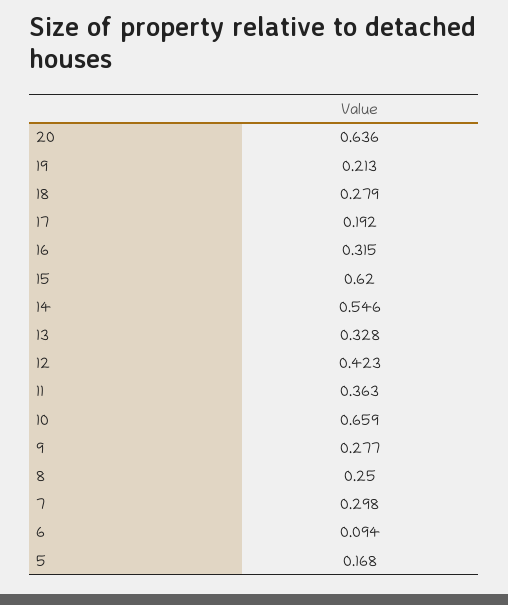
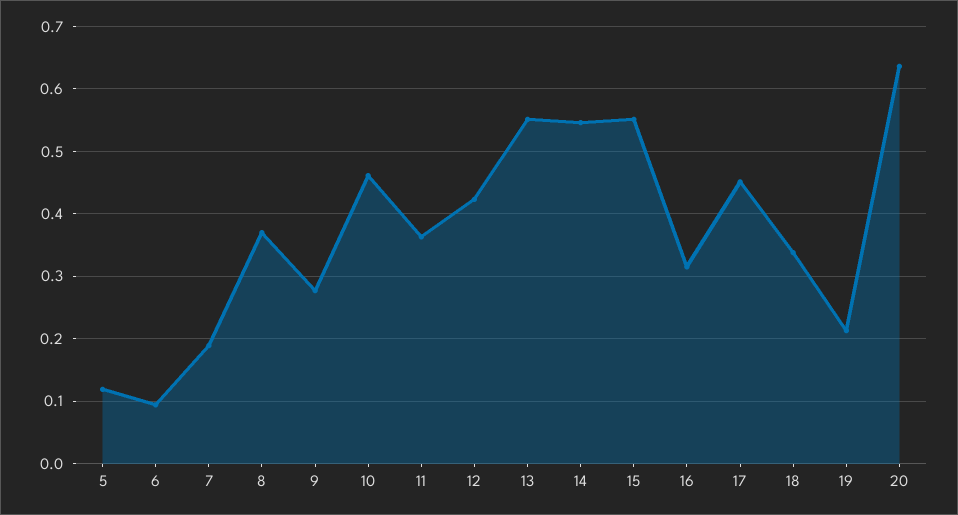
18: 0.279 -> 0.34
17: 0.192 -> 0.45
15: 0.62 -> 0.55
13: 0.328 -> 0.55
10: 0.659 -> 0.46
8: 0.25 -> 0.37
7: 0.298 -> 0.19
5: 0.168 -> 0.12

